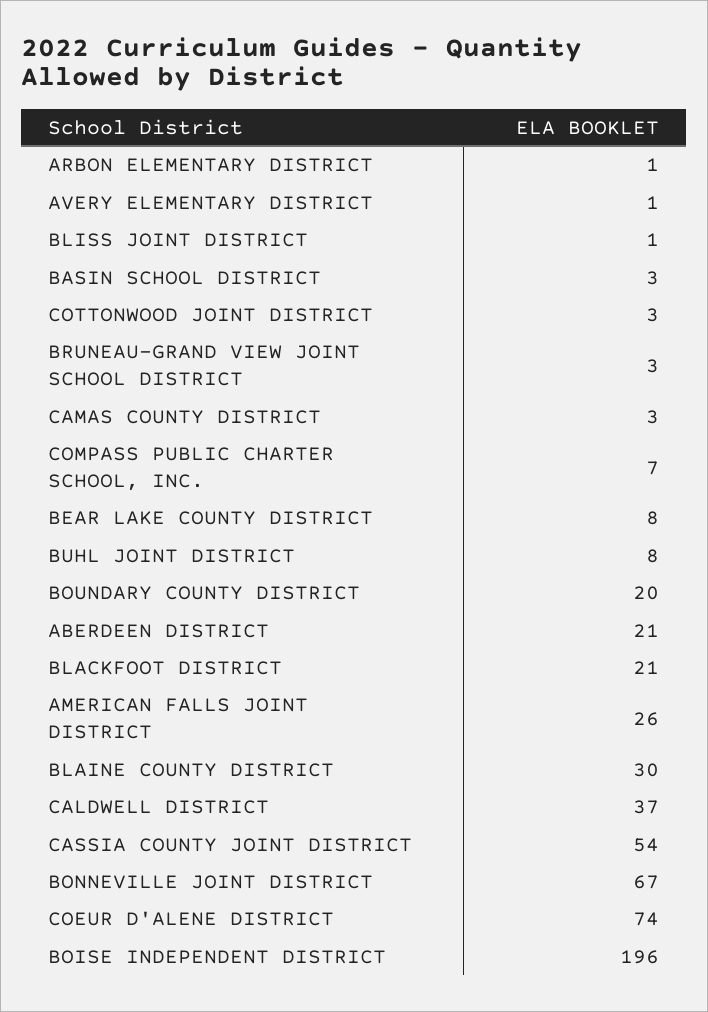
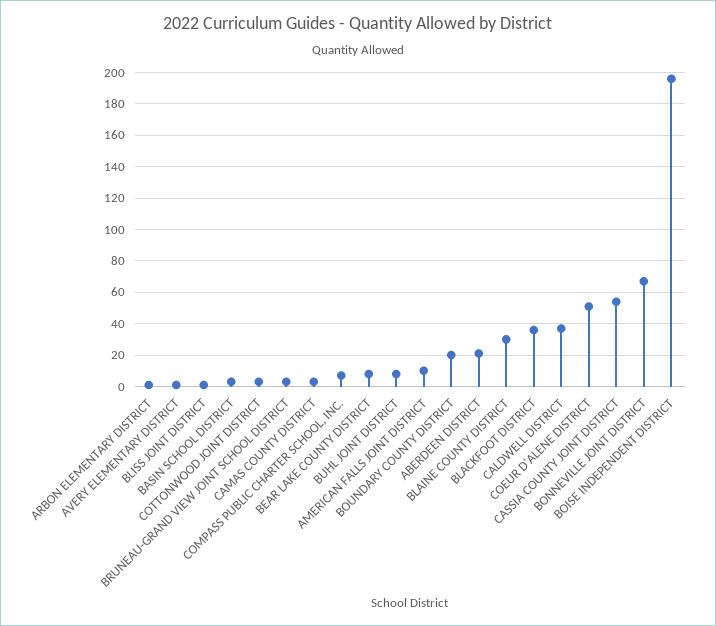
BLACKFOOT DISTRICT: 21 -> 35
AMERICAN FALLS JOINT DISTRICT: 26 -> 10
COEUR D'ALENE DISTRICT: 74 -> 50

